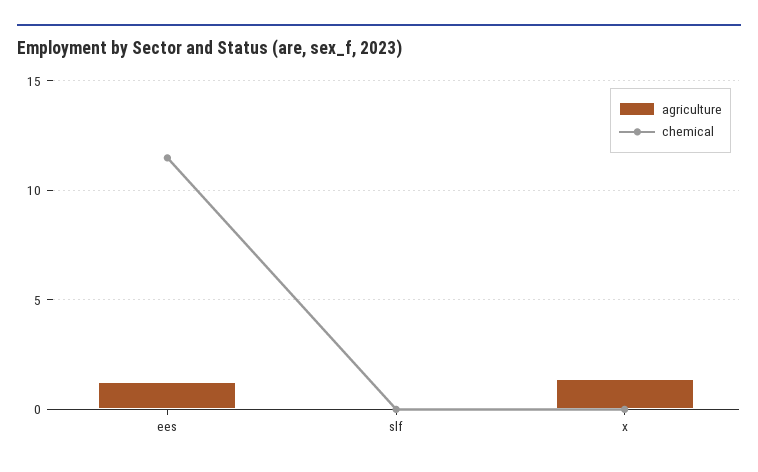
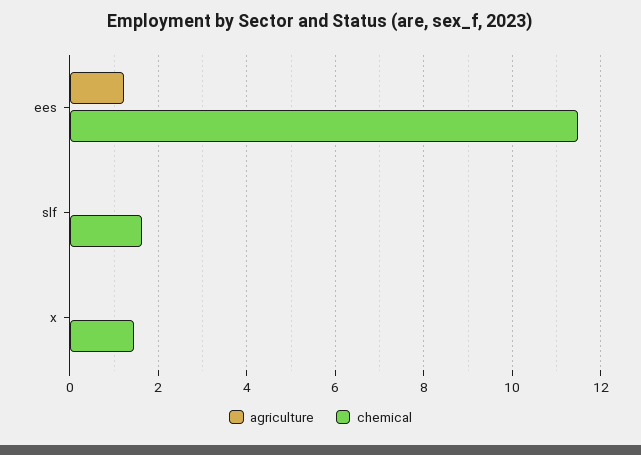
chemical, slf: 0 -> 1.6
agriculture, x: 1.5 -> 0
chemical, x: 0 -> 1.4

